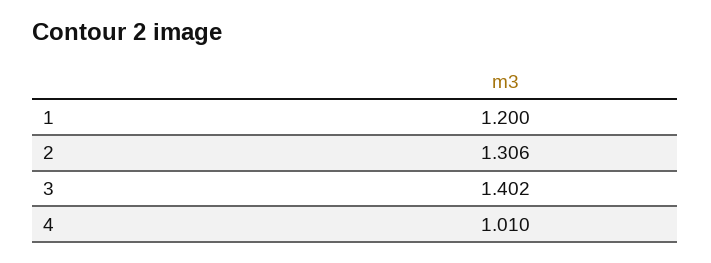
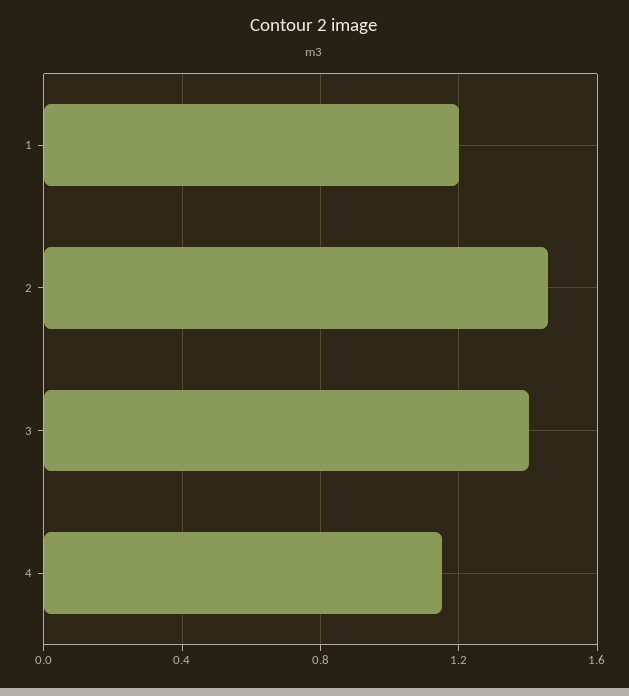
2: 1.306 -> 1.45
4: 1.01 -> 1.15

